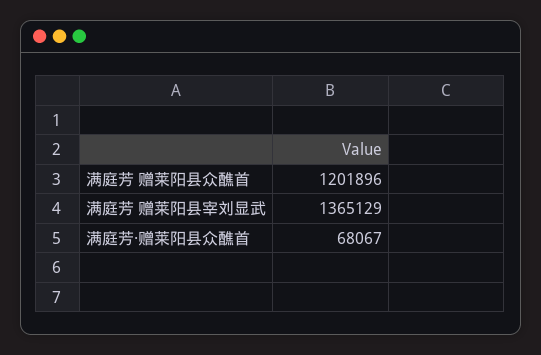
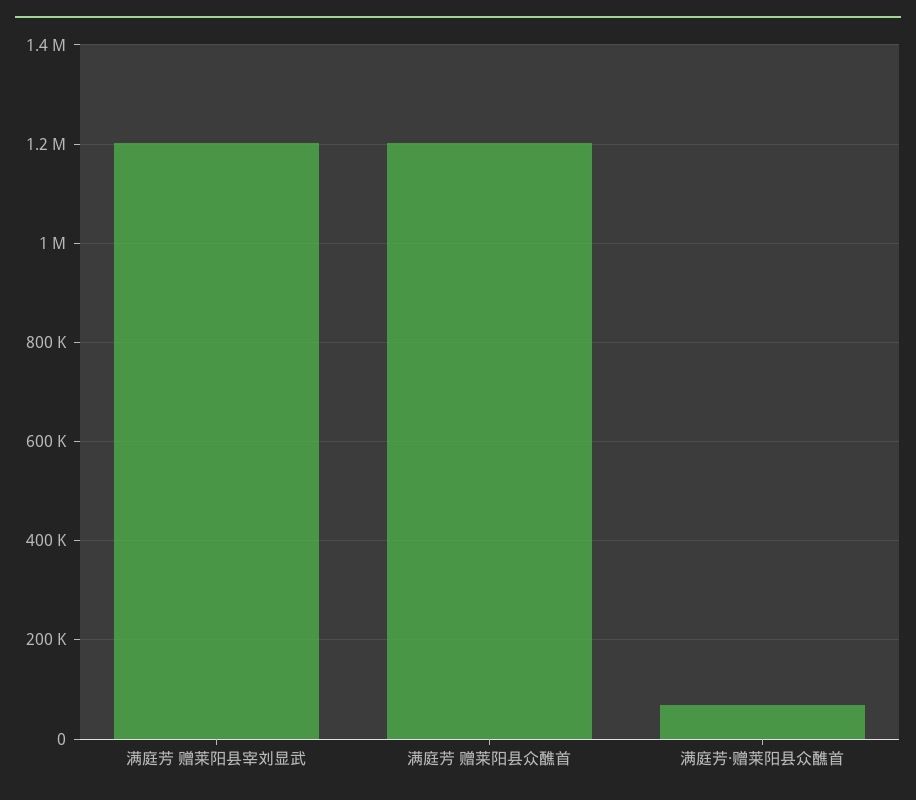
满庭芳 赠莱阳县宰刘显武: 1365129 -> 1200000

